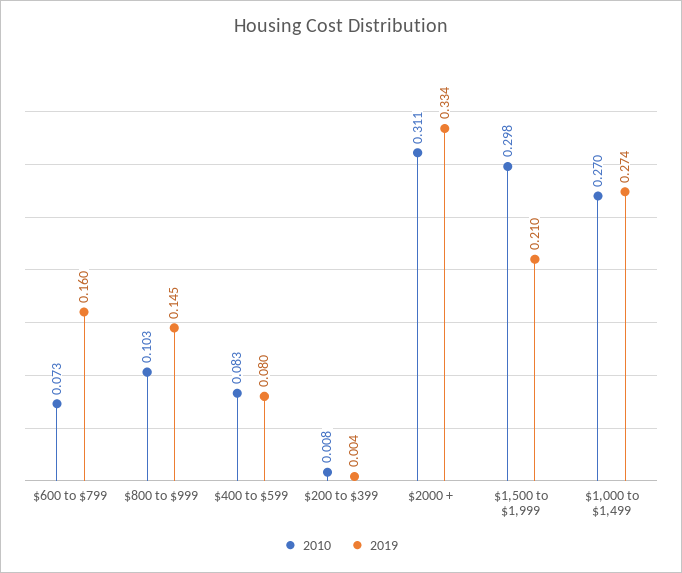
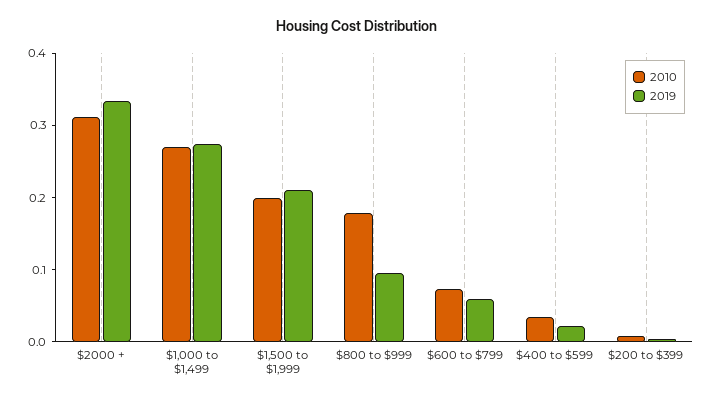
2019, $600 to $799: 0.16 -> 0.06
2010, $800 to $999: 0.103 -> 0.18
2019, $800 to $999: 0.145 -> 0.1
2010, $400 to $599: 0.083 -> 0.04
2019, $400 to $599: 0.08 -> 0.02
2010, $1,500 to $1,999: 0.298 -> 0.2

